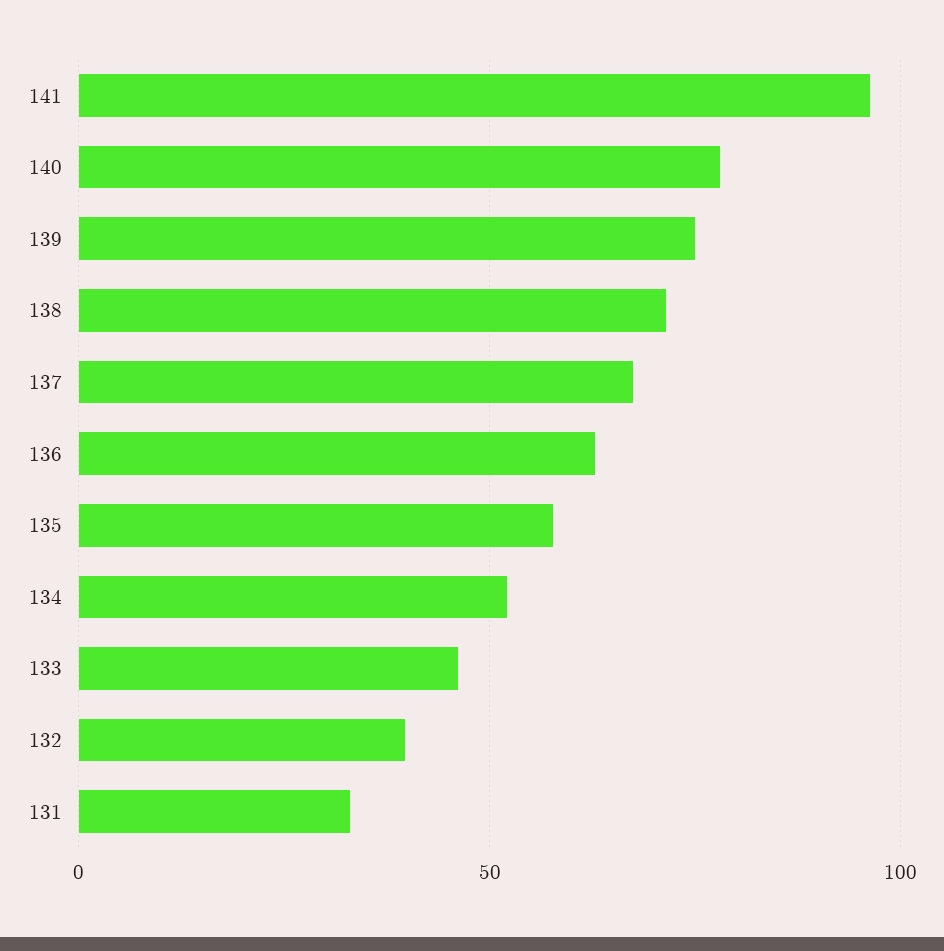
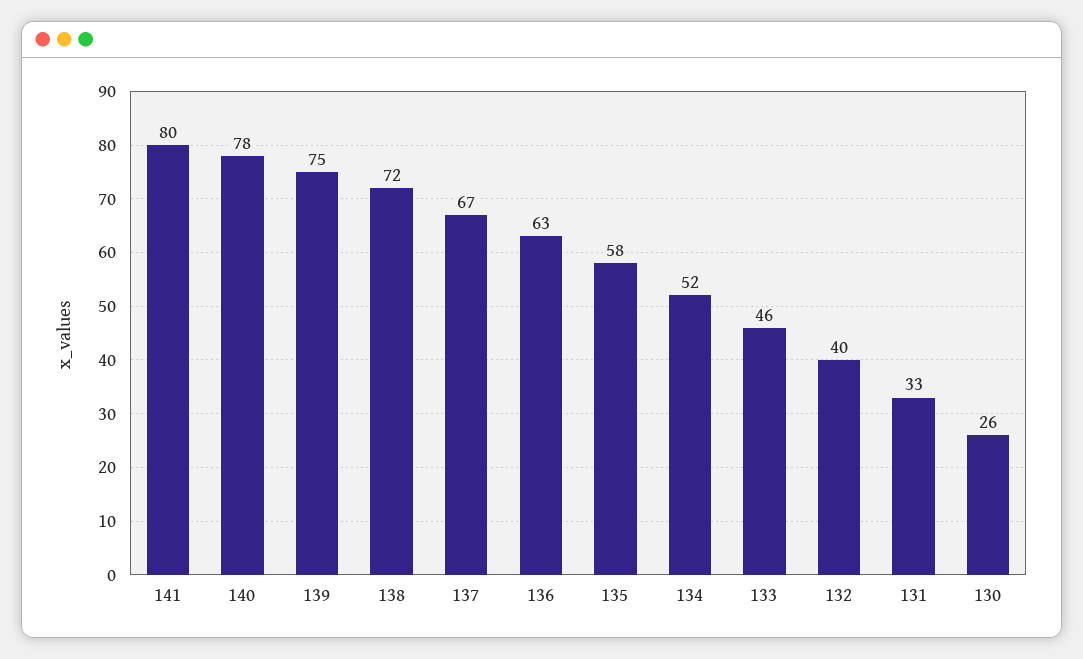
141: 95 -> 80
130: none -> 26

